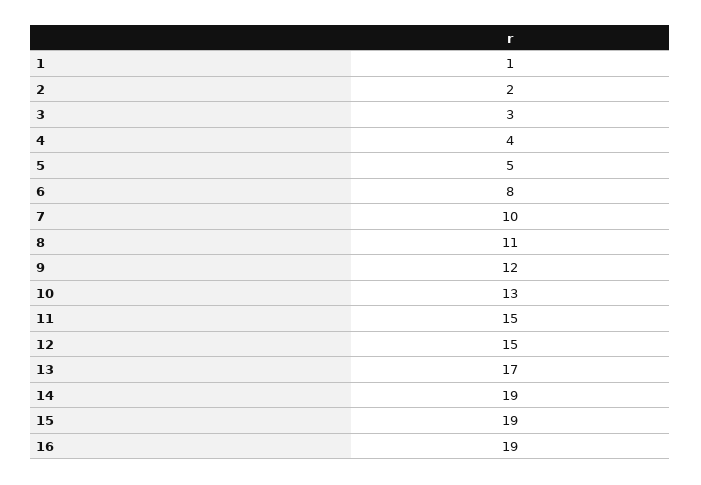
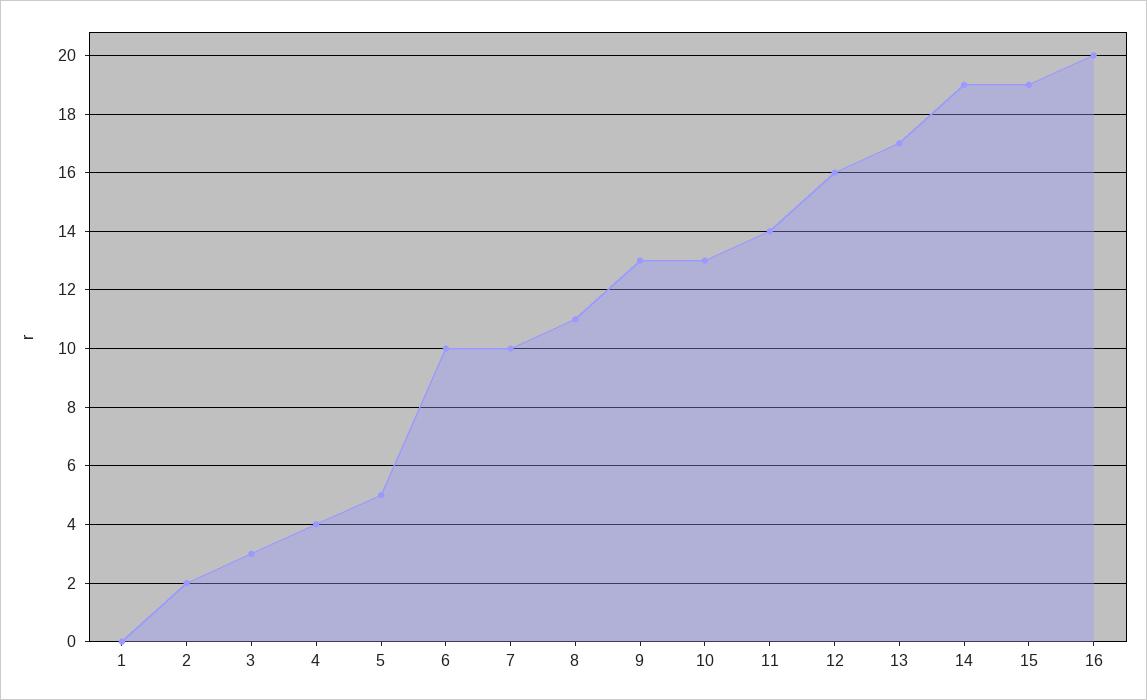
1: 1 -> 0
6: 8 -> 10
9: 12 -> 13
11: 15 -> 14
12: 15 -> 16
16: 19 -> 20

